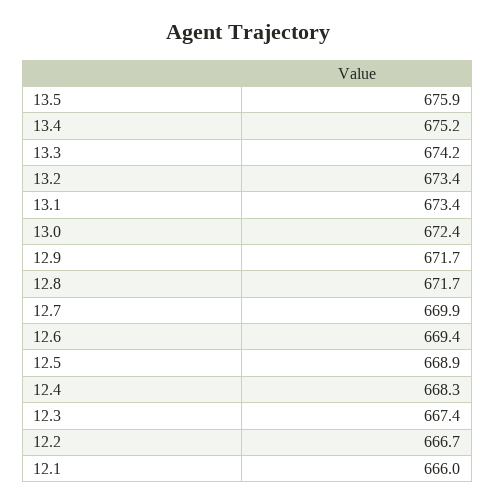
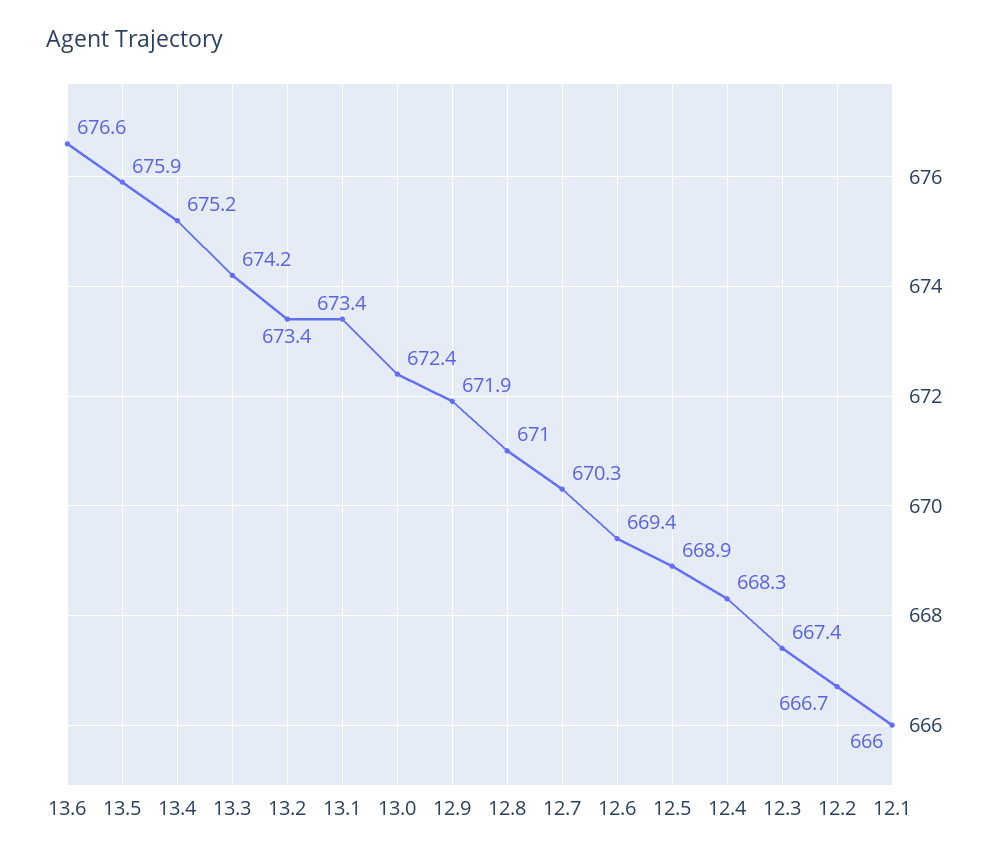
12.9: 671.7 -> 671.9
12.8: 671.7 -> 671
12.7: 669.9 -> 670.3
13.6: none -> 676.6

